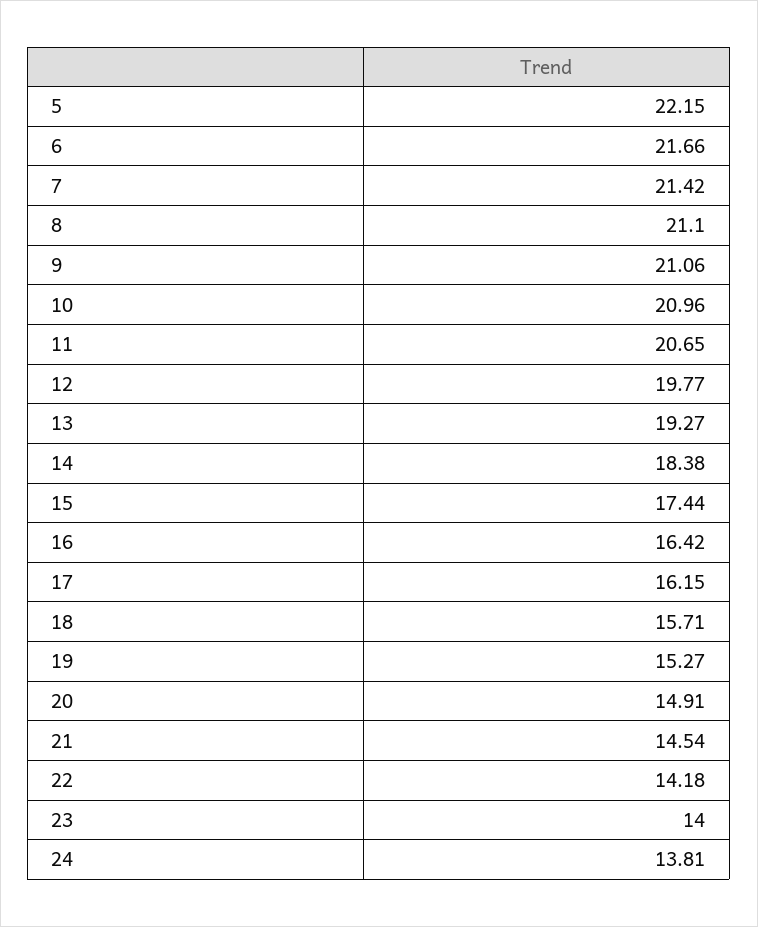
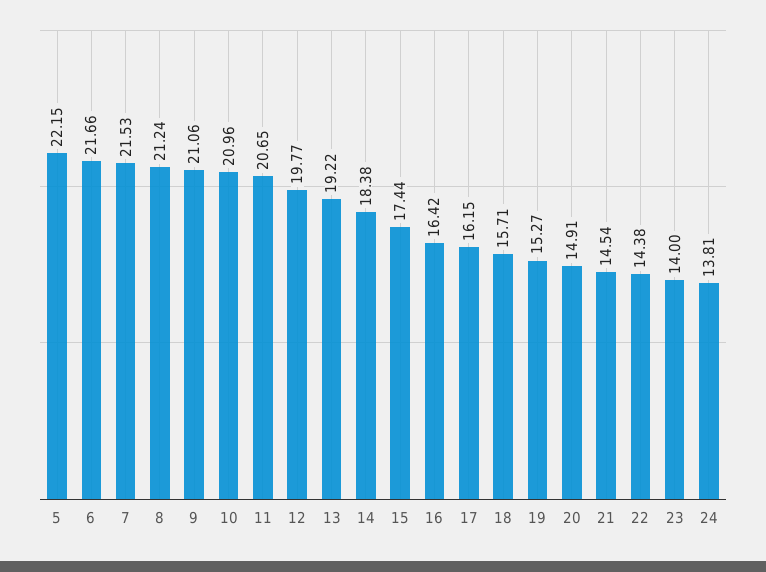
7: 21.42 -> 21.53
8: 21.1 -> 21.24
13: 19.27 -> 19.22
22: 14.18 -> 14.38

